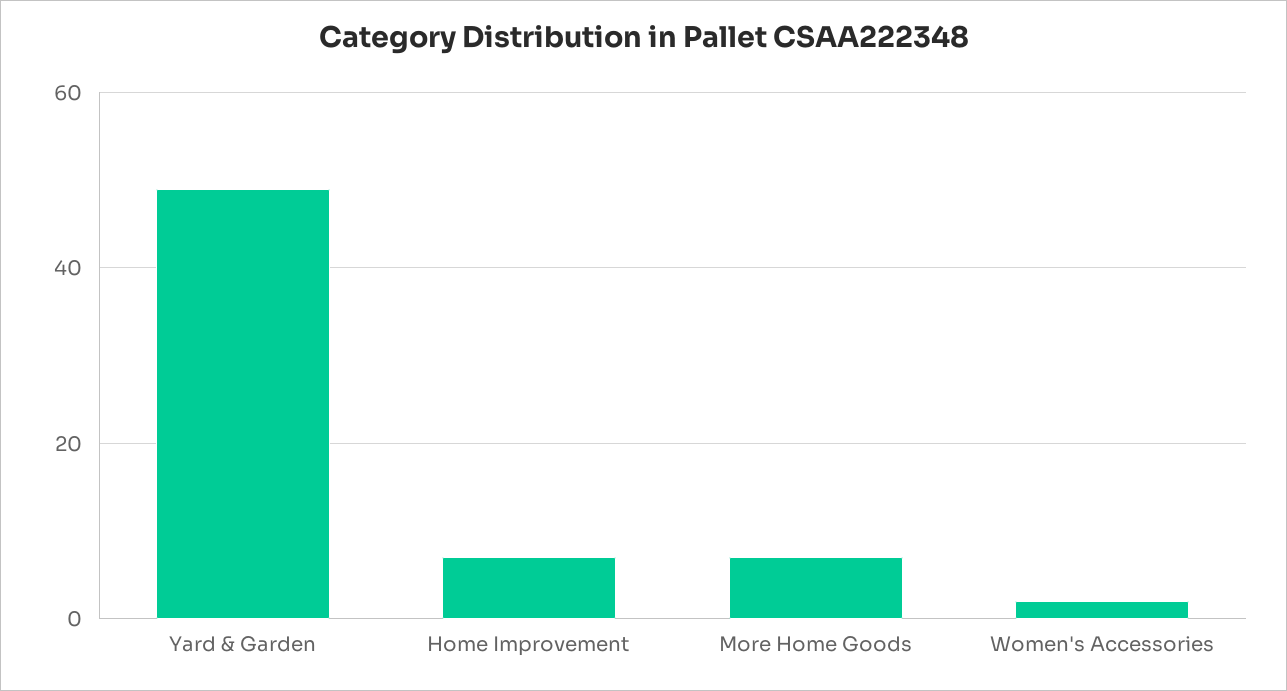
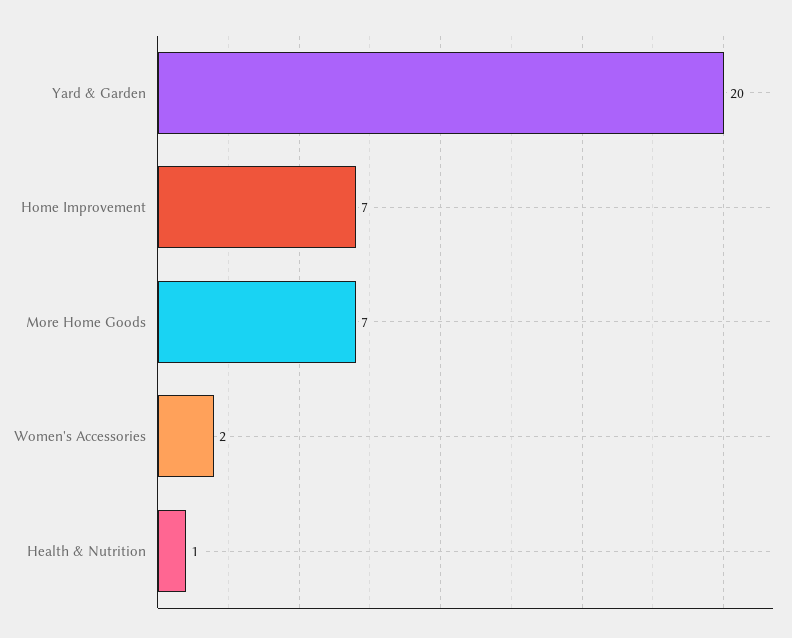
Yard & Garden: 50 -> 20
Health & Nutrition: none -> 1

